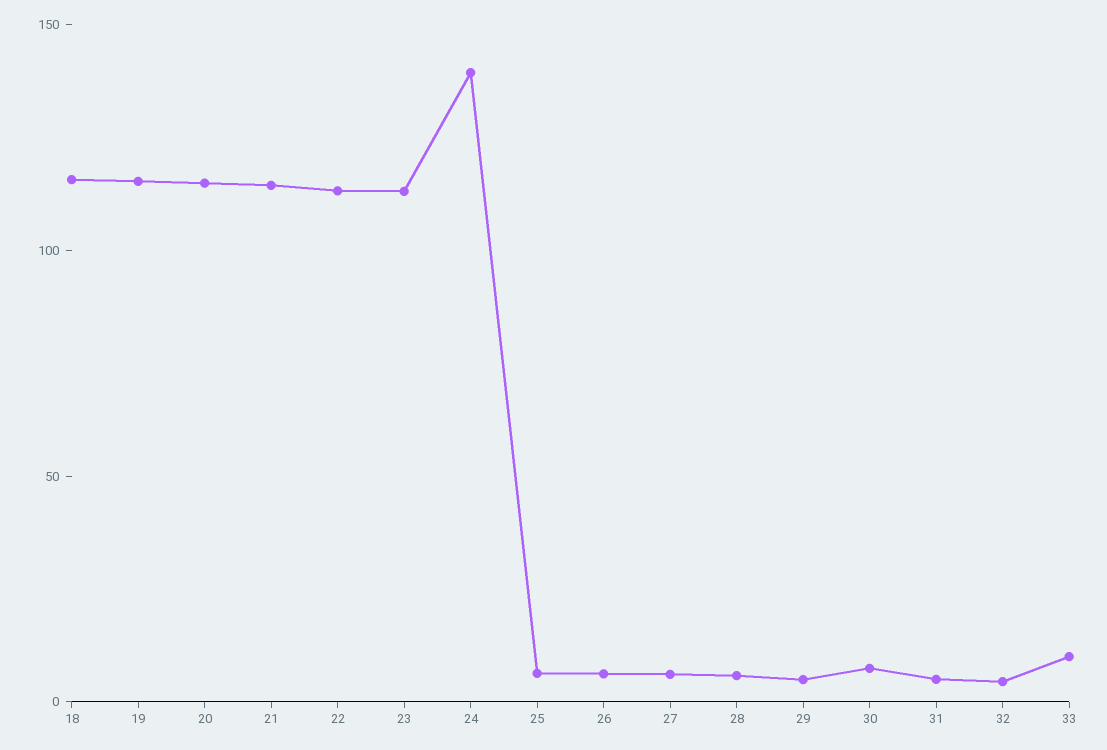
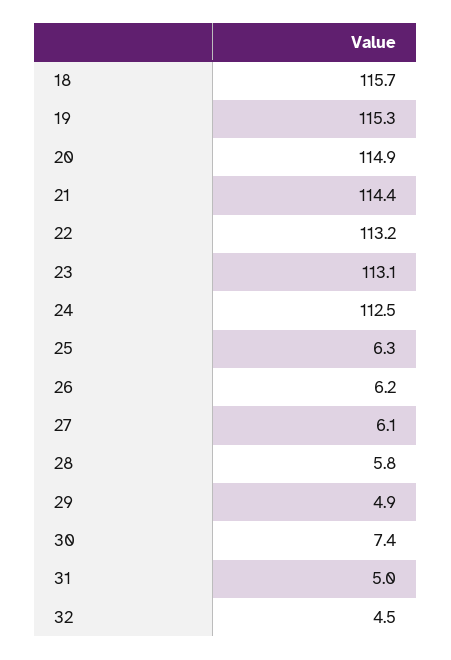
24: 140 -> 112.5
33: 10 -> none

